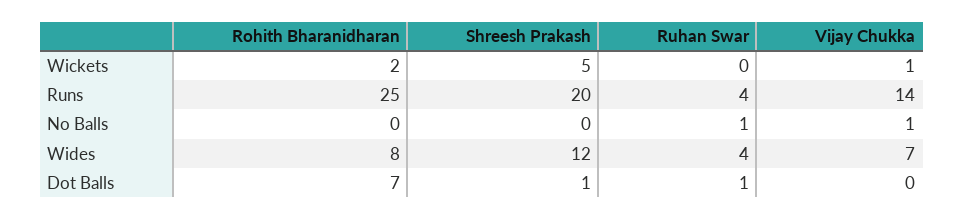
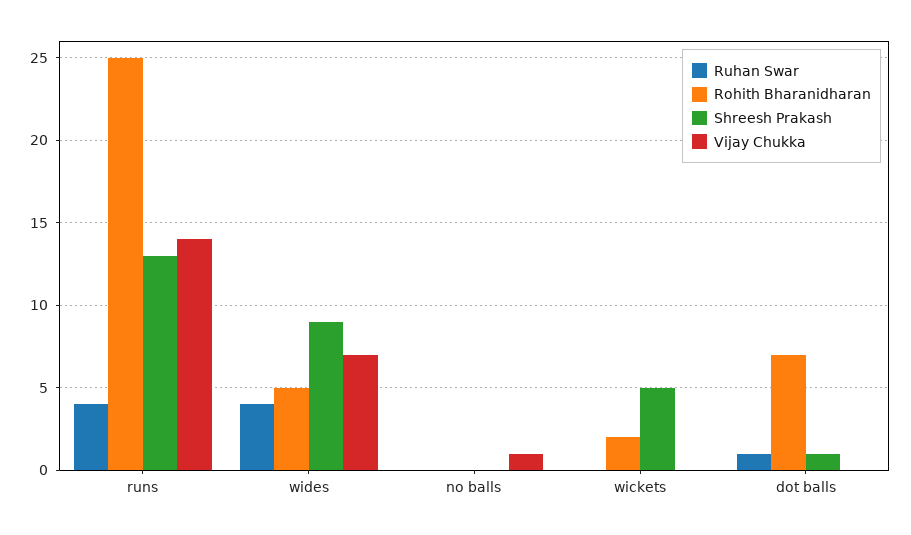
Vijay Chukka, Wickets: 1 -> 0
Shreesh Prakash, Runs: 20 -> 13
Ruhan Swar, No Balls: 1 -> 0
Rohith Bharanidharan, Wides: 8 -> 5
Shreesh Prakash, Wides: 12 -> 9

